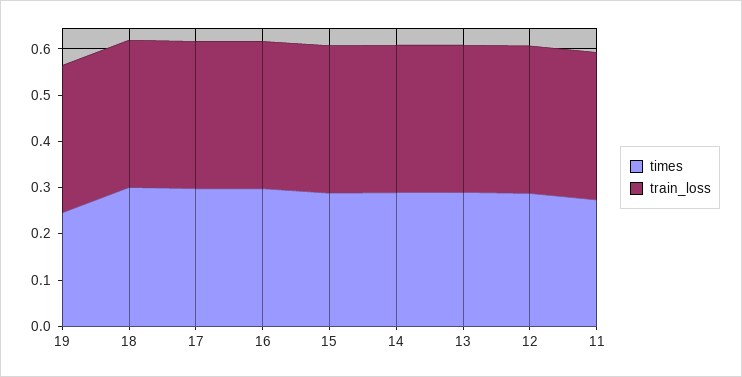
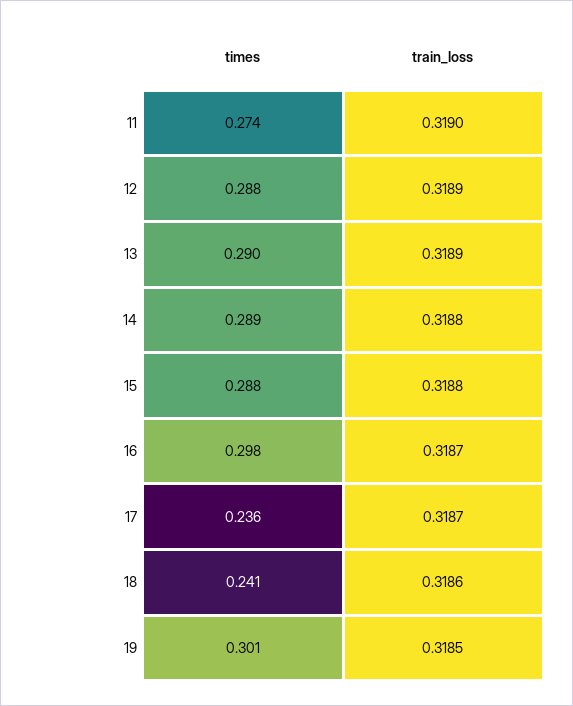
times, 19: 0.24 -> 0.301
times, 18: 0.3 -> 0.241
times, 17: 0.3 -> 0.236

